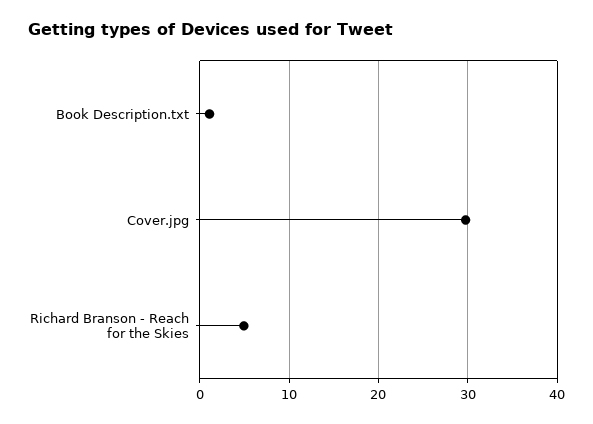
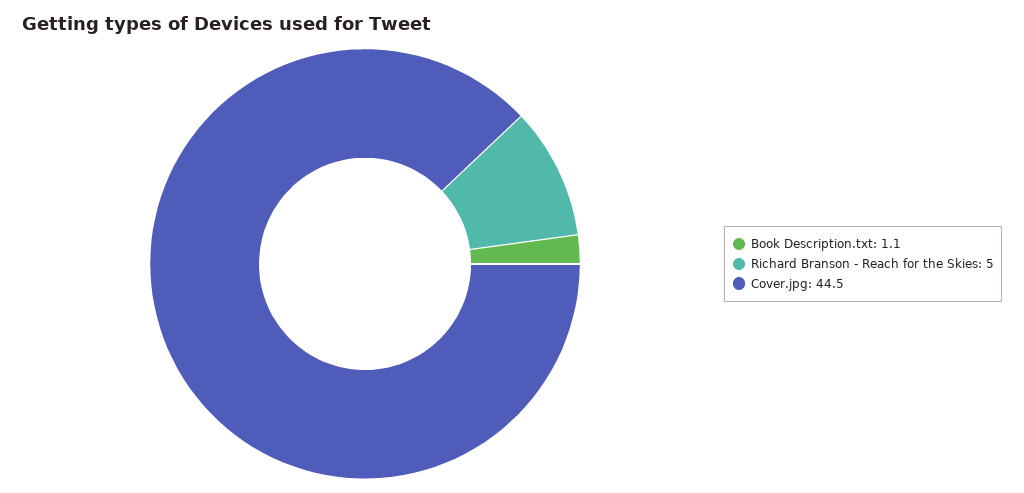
Cover.jpg: 30 -> 44.5

